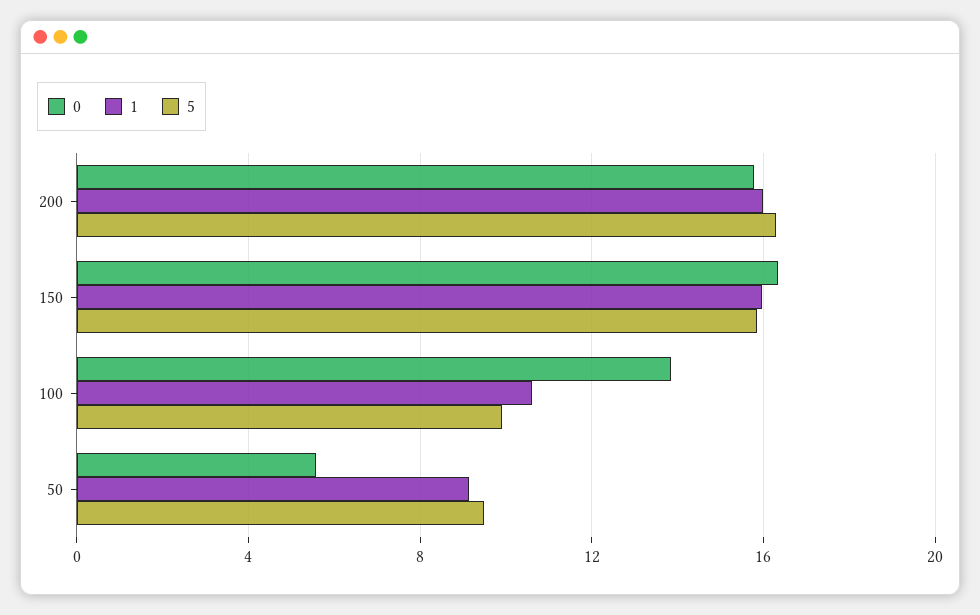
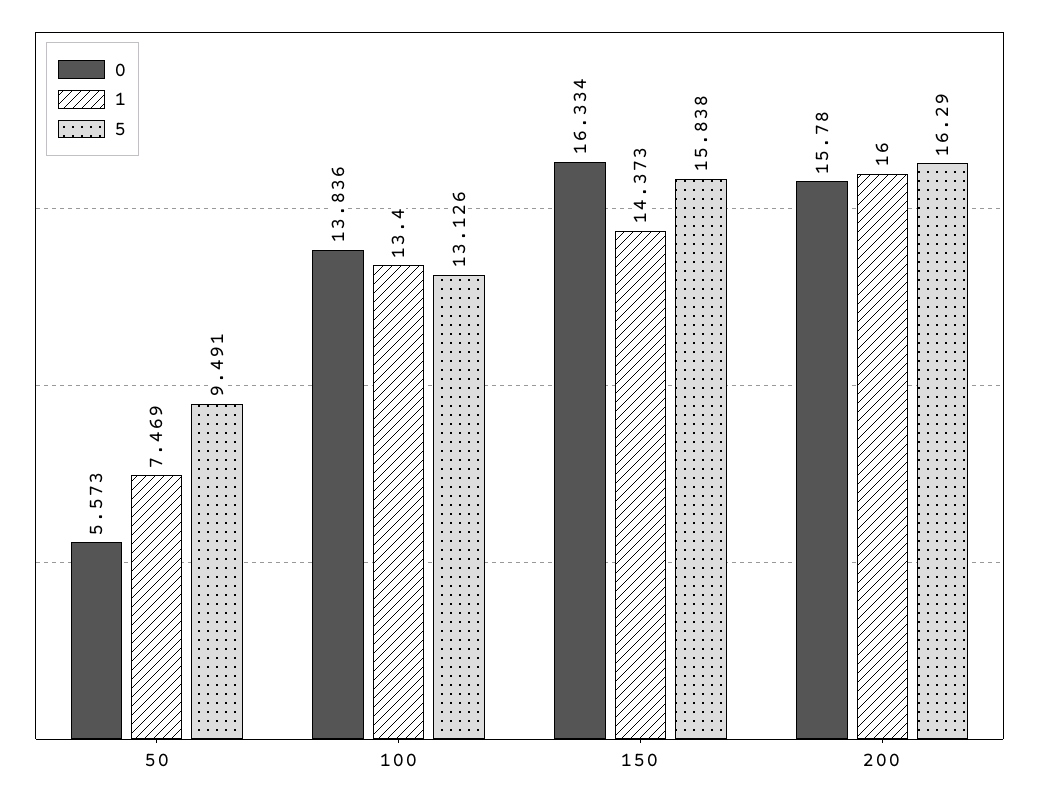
1, 150: 16 -> 14.373
1, 100: 10.5 -> 13.4
5, 100: 10 -> 13.126
1, 50: 9 -> 7.469

